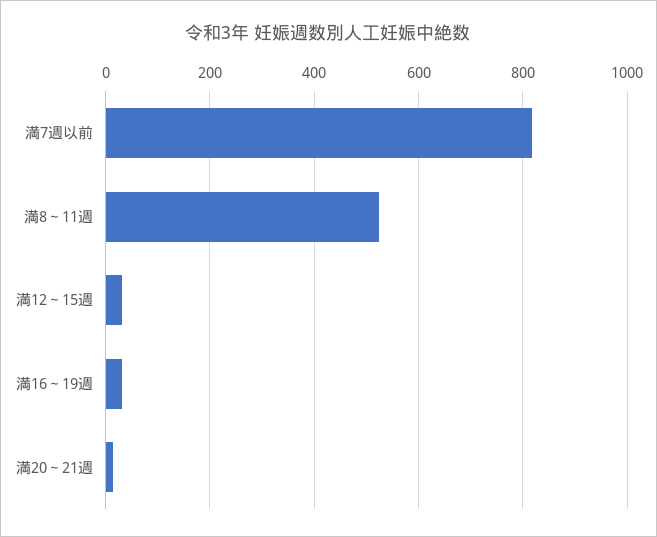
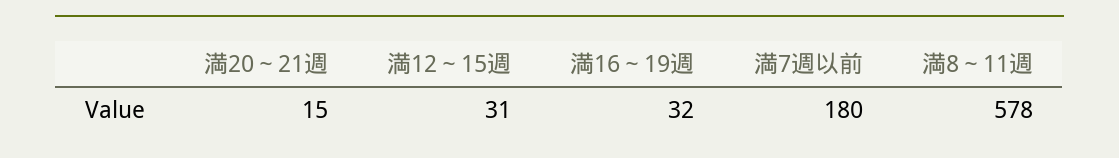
満7週以前: 820 -> 180
満8～11週: 520 -> 578

